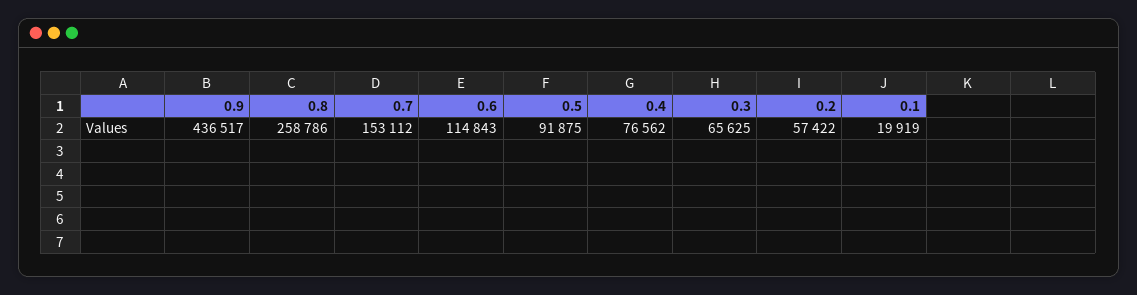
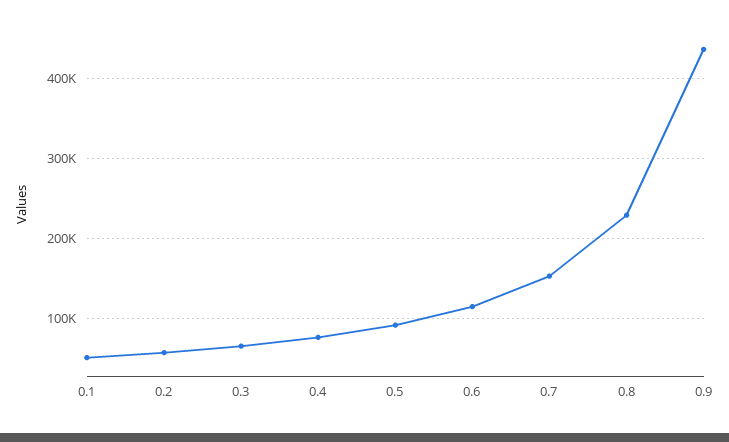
0.8: 258786 -> 230000
0.1: 19919 -> 50000

